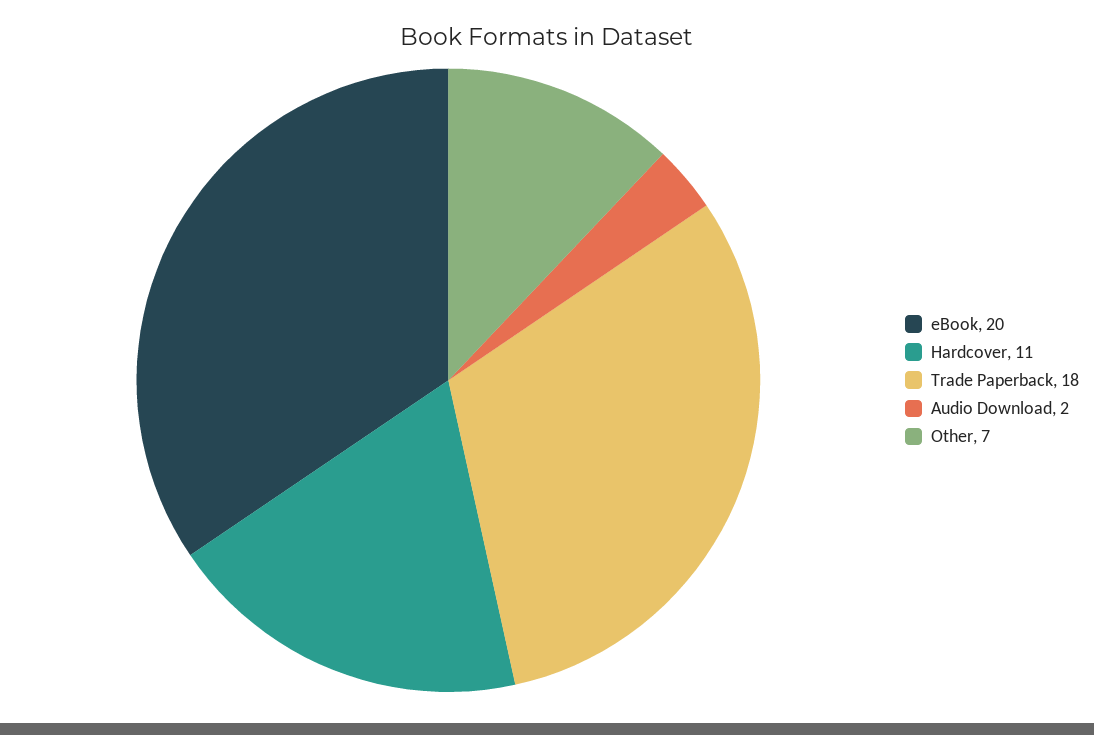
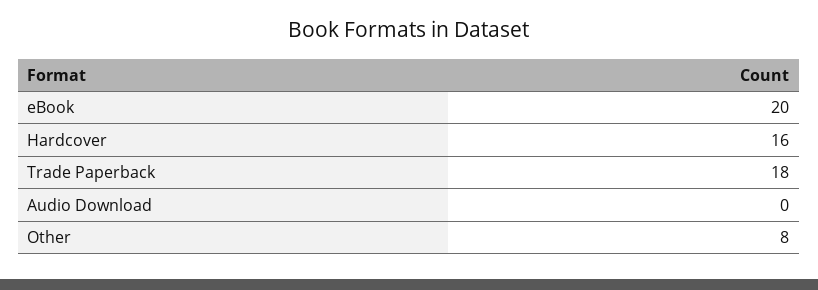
Hardcover: 11 -> 16
Audio Download: 2 -> 0
Other: 7 -> 8

